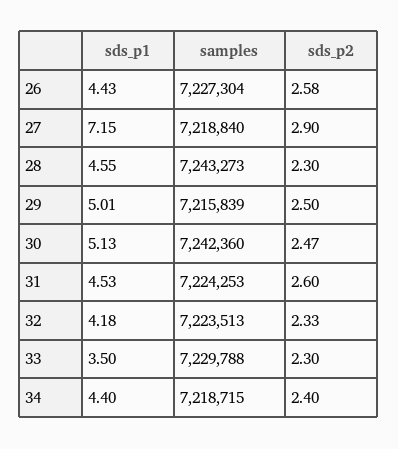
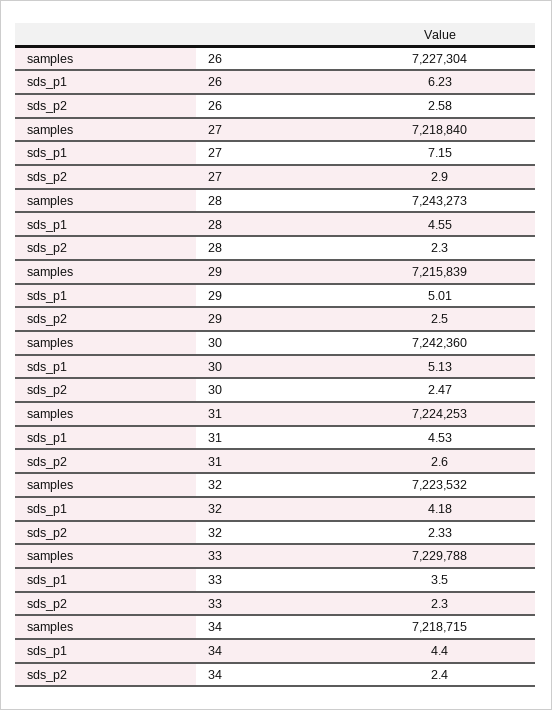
sds_p1, 26: 4.43 -> 6.23
samples, 32: 7223513 -> 7223532

